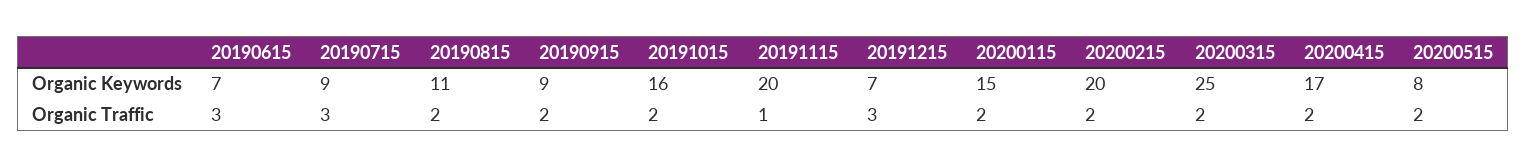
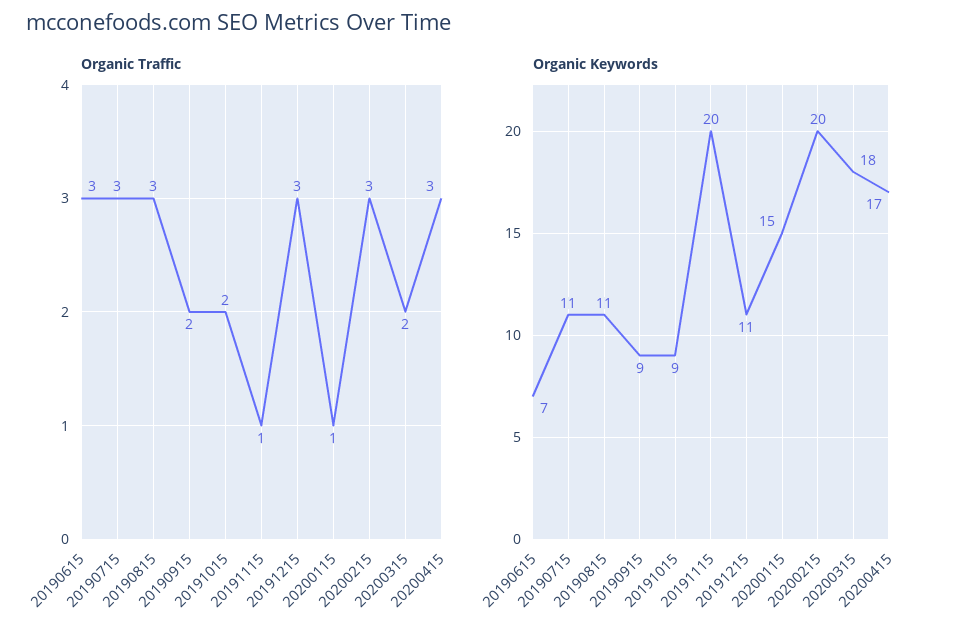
Organic Keywords, 20190715: 9 -> 11
Organic Keywords, 20191015: 16 -> 9
Organic Keywords, 20191215: 7 -> 11
Organic Keywords, 20200315: 25 -> 18
Organic Keywords, 20200515: 8 -> none
Organic Traffic, 20190815: 2 -> 3
Organic Traffic, 20200115: 2 -> 1
Organic Traffic, 20200215: 2 -> 3
Organic Traffic, 20200415: 2 -> 3
Organic Traffic, 20200515: 2 -> none

